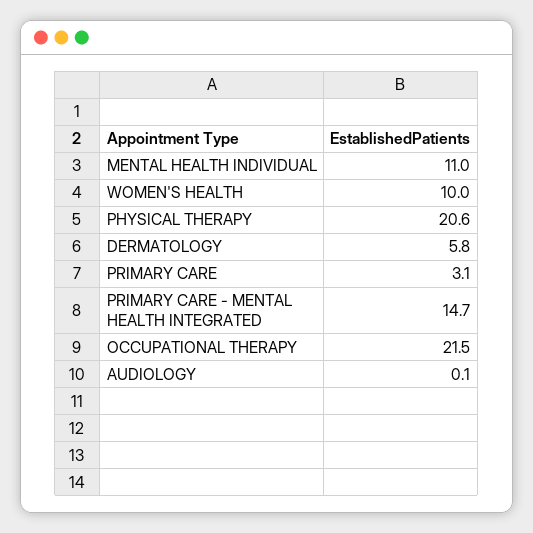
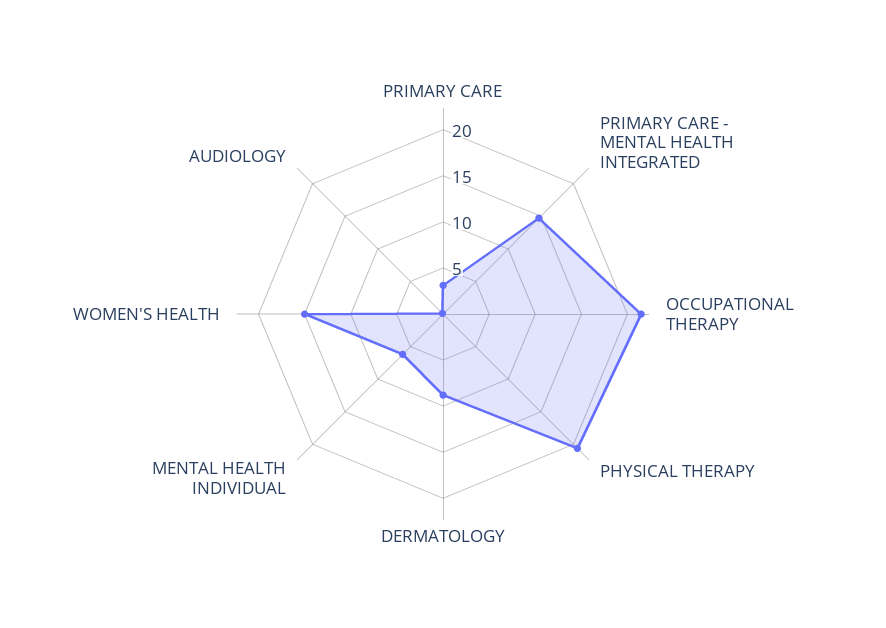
MENTAL HEALTH INDIVIDUAL: 11 -> 6
WOMEN'S HEALTH: 10 -> 15
DERMATOLOGY: 5.8 -> 9

